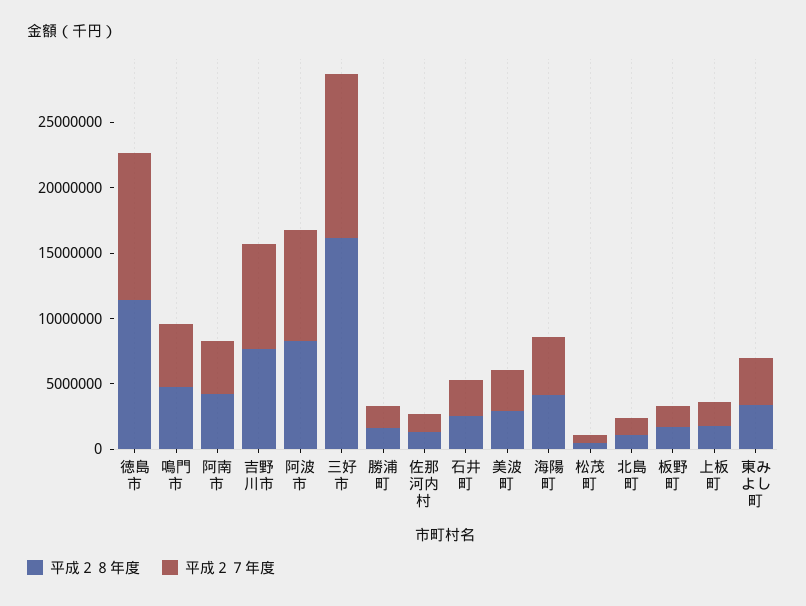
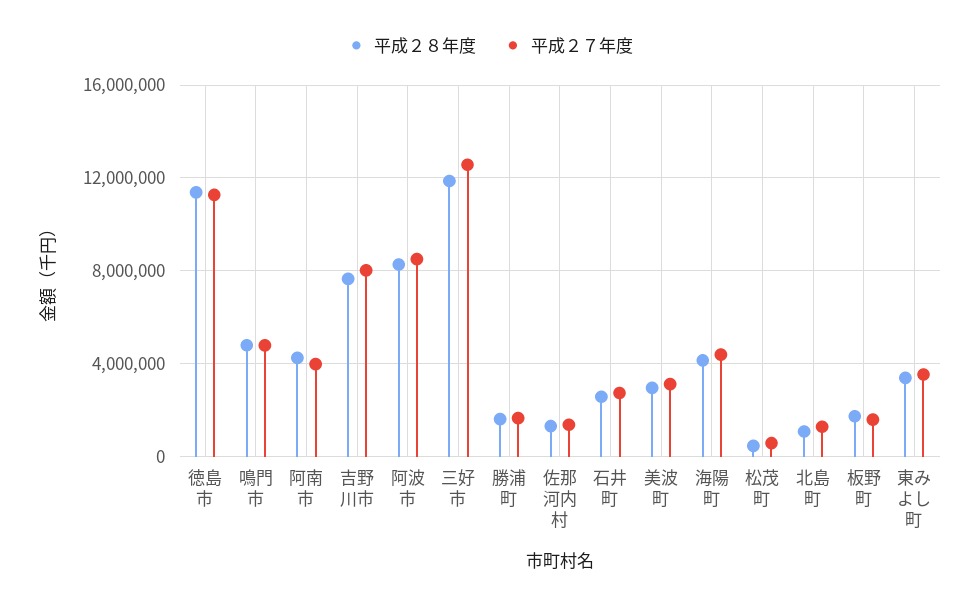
平成２８年度, 三好市: 16000000 -> 12000000
平成２８年度, 上板町: 2000000 -> none
平成２７年度, 上板町: 2000000 -> none

